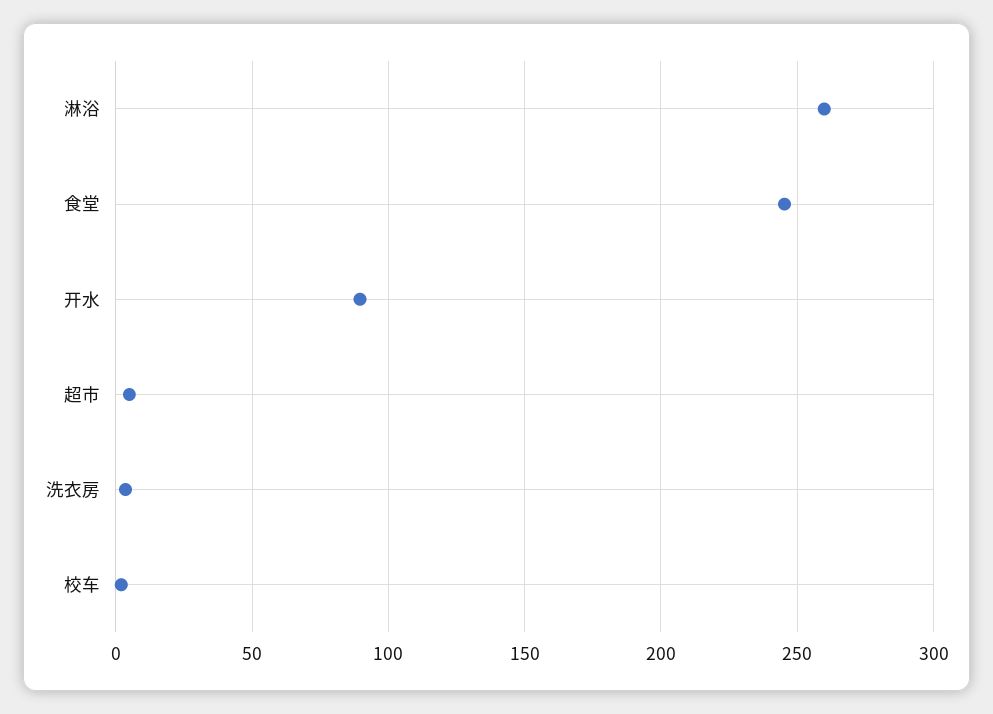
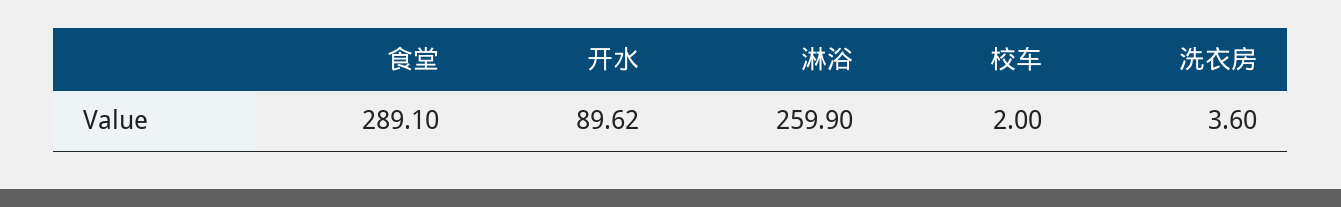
食堂: 245 -> 289.1
超市: 5 -> none

